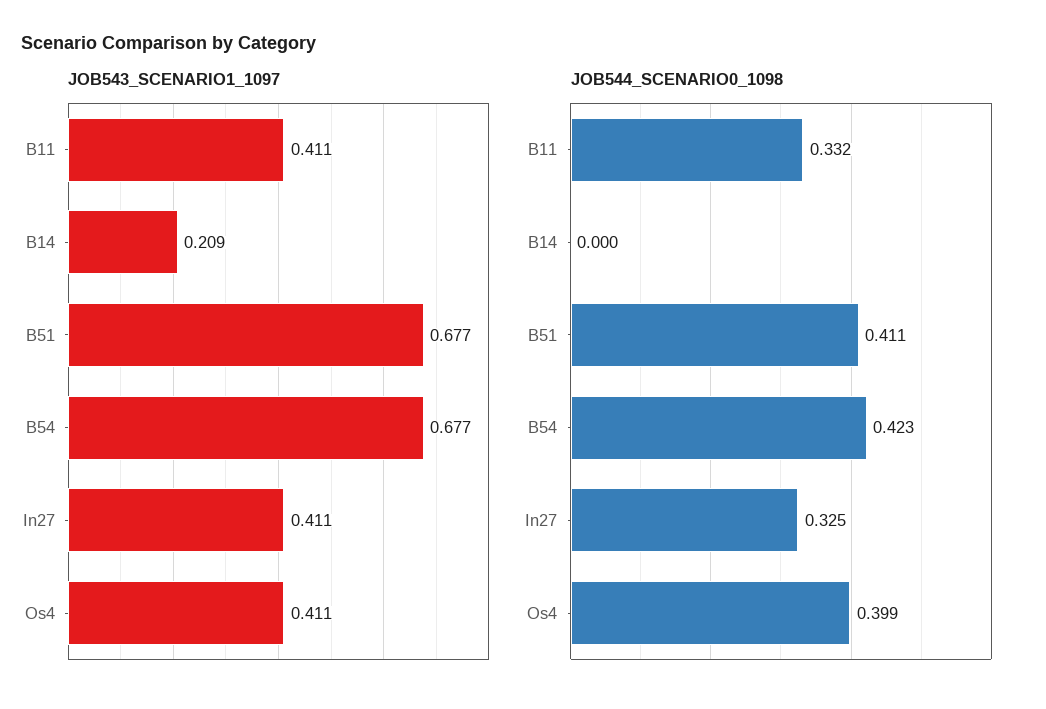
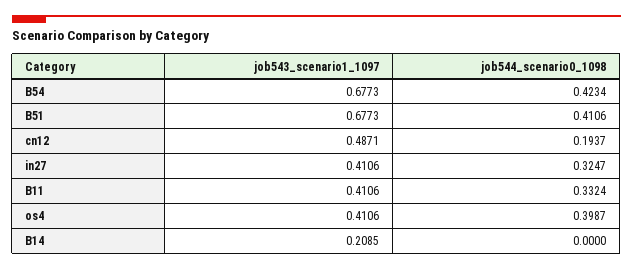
JOB543_SCENARIO1_1097, cn12: none -> 0.4871
JOB544_SCENARIO0_1098, cn12: none -> 0.1937

